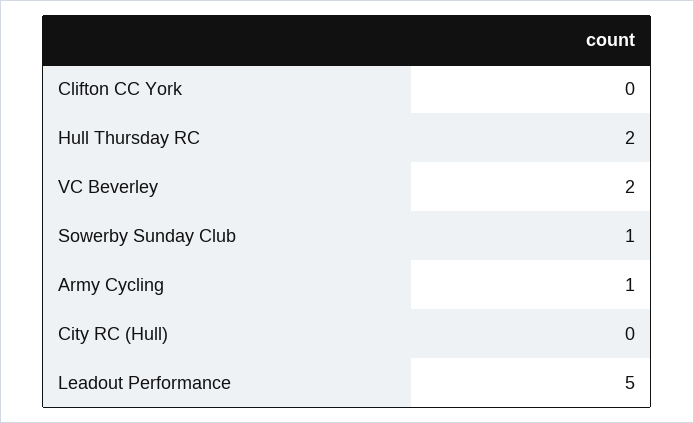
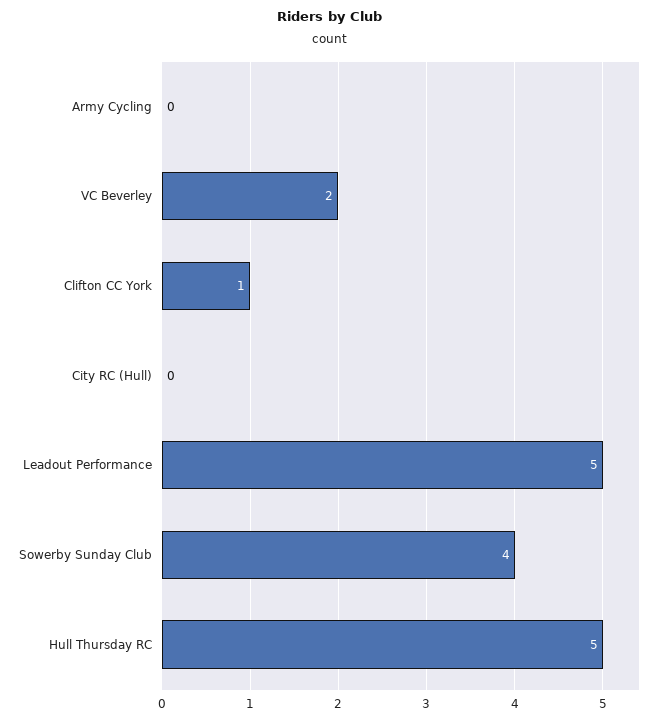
Clifton CC York: 0 -> 1
Hull Thursday RC: 2 -> 5
Sowerby Sunday Club: 1 -> 4
Army Cycling: 1 -> 0

